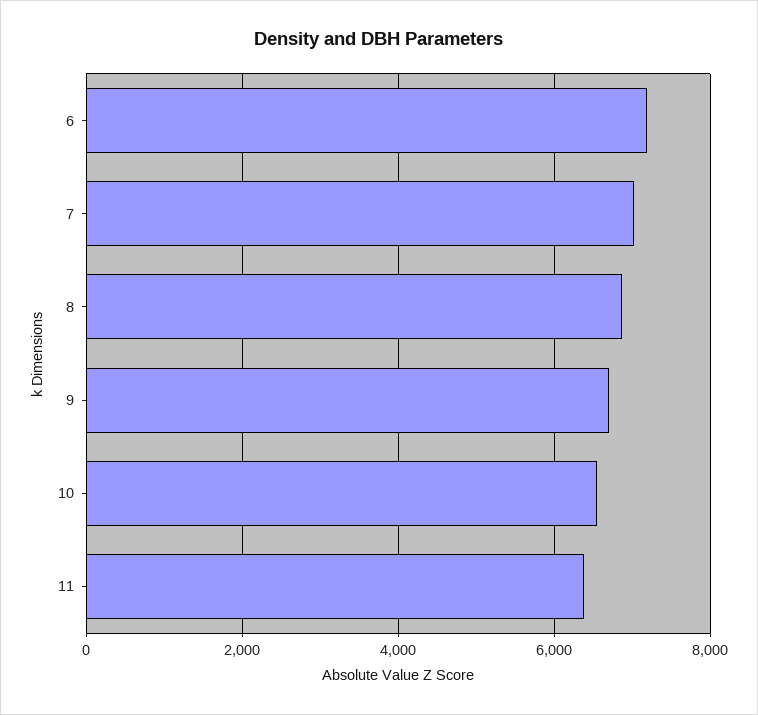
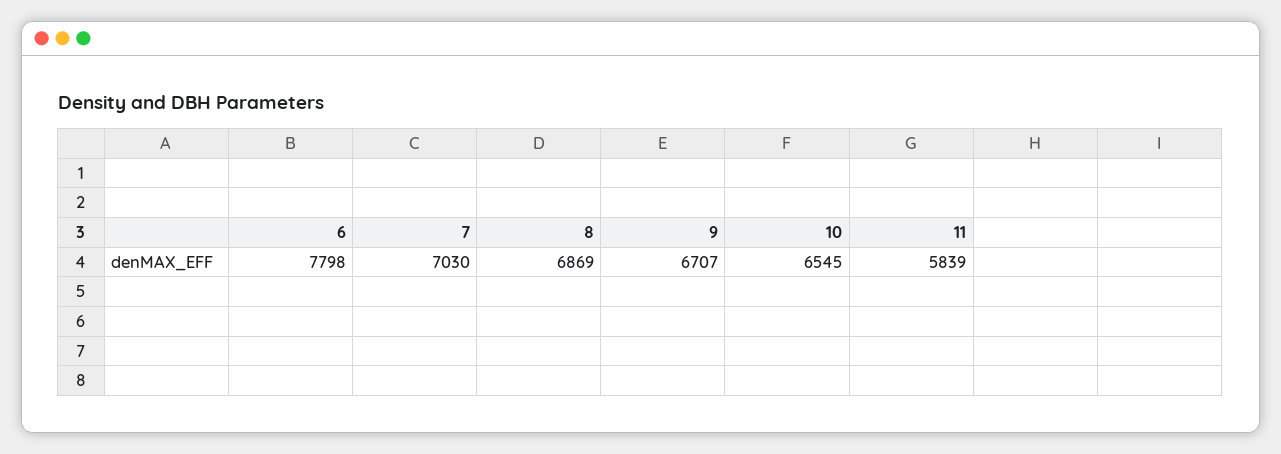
6: 7200 -> 7798
11: 6400 -> 5839

